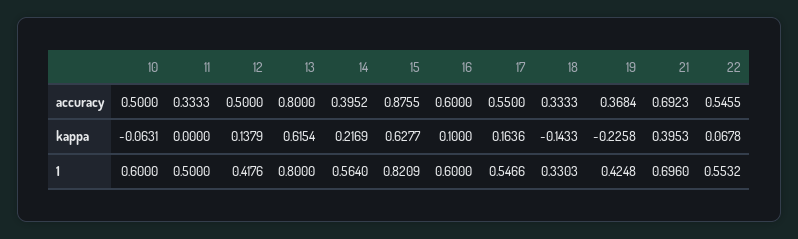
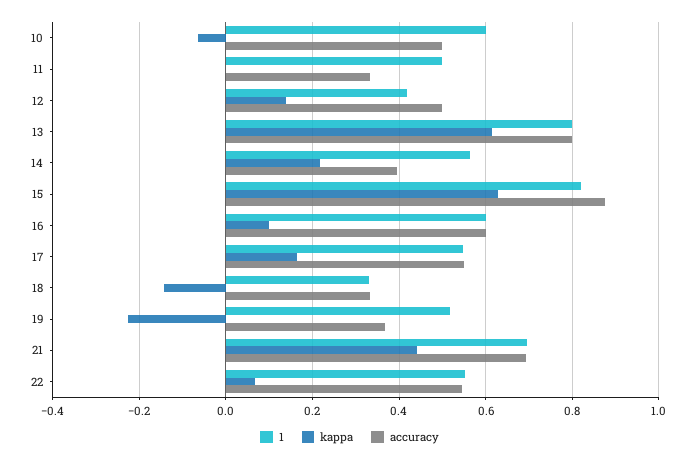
kappa, 21: 0.3953 -> 0.44
1, 19: 0.4248 -> 0.52

